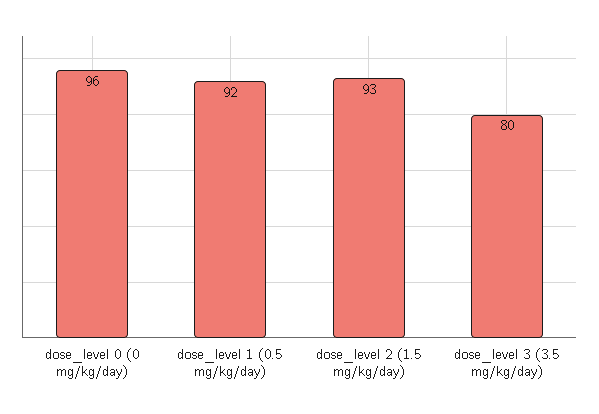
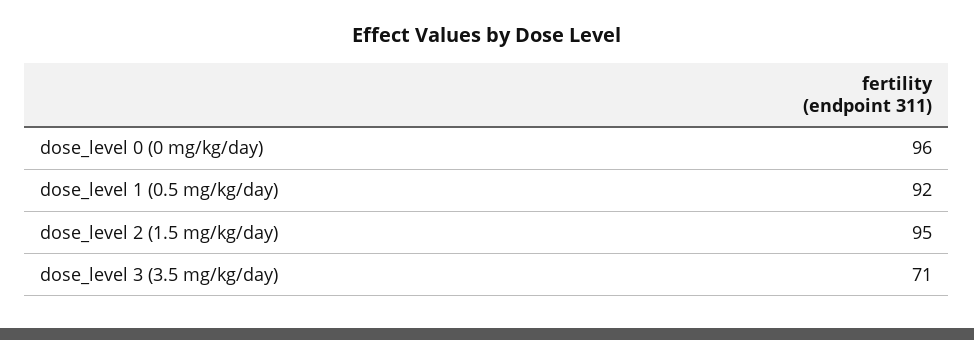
dose_level 2 (1.5 mg/kg/day): 93 -> 95
dose_level 3 (3.5 mg/kg/day): 80 -> 71

